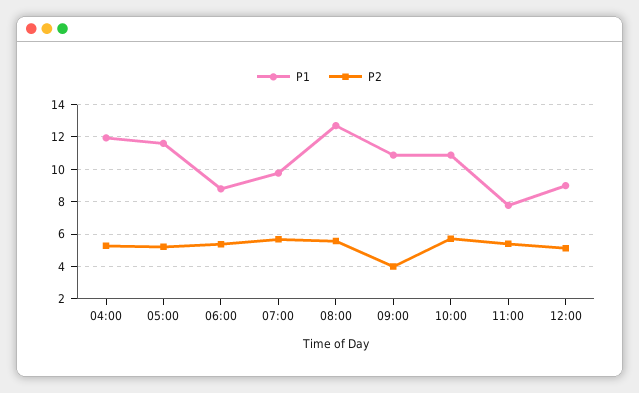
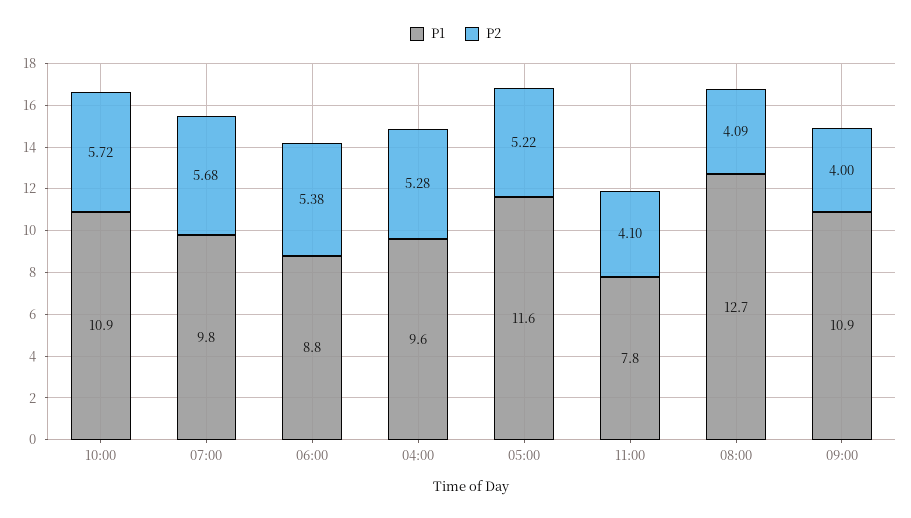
P1, 04:00: 12 -> 9.6
P2, 08:00: 5.5 -> 4.09
P2, 11:00: 5.5 -> 4.1
P1, 12:00: 9 -> none
P2, 12:00: 5 -> none

